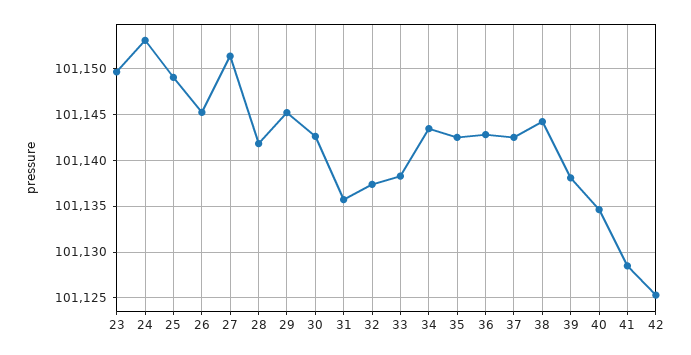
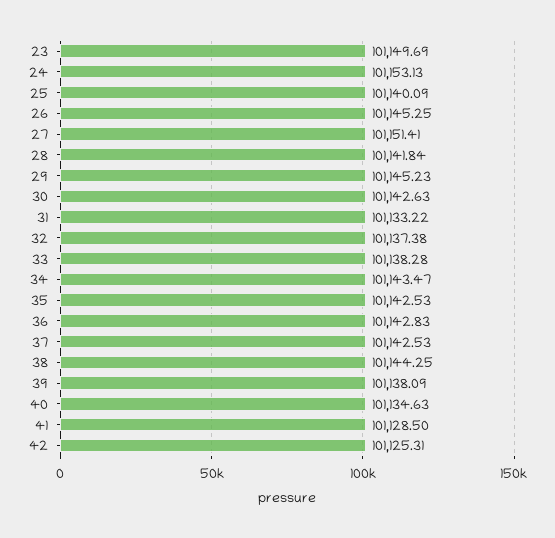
25: 101149 -> 101140.09
31: 101136 -> 101133.22

